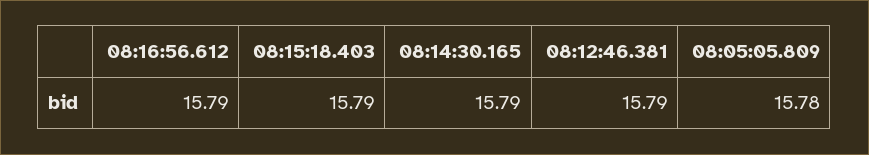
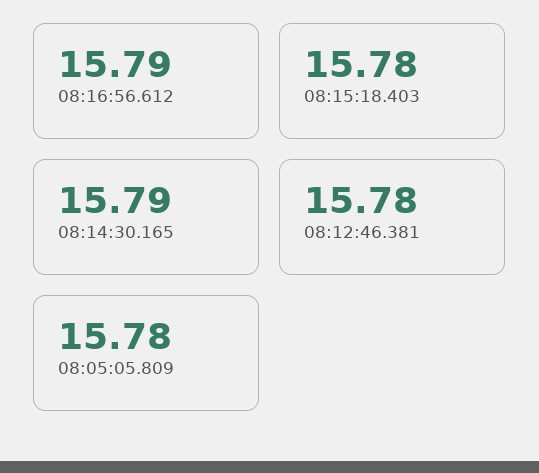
08:15:18.403: 15.79 -> 15.78
08:12:46.381: 15.79 -> 15.78

